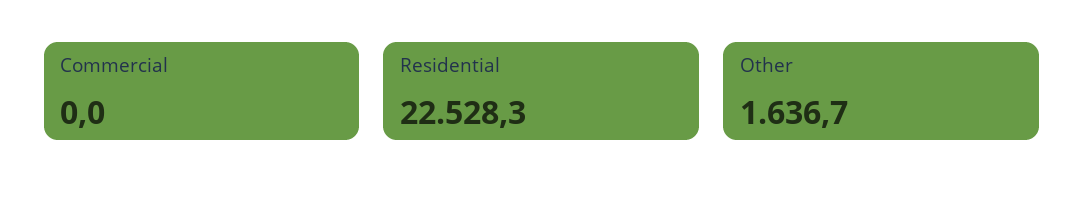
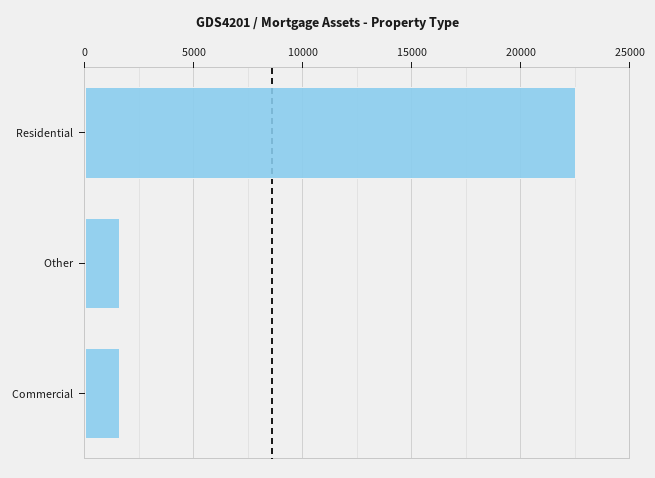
Commercial: 0 -> 1500

